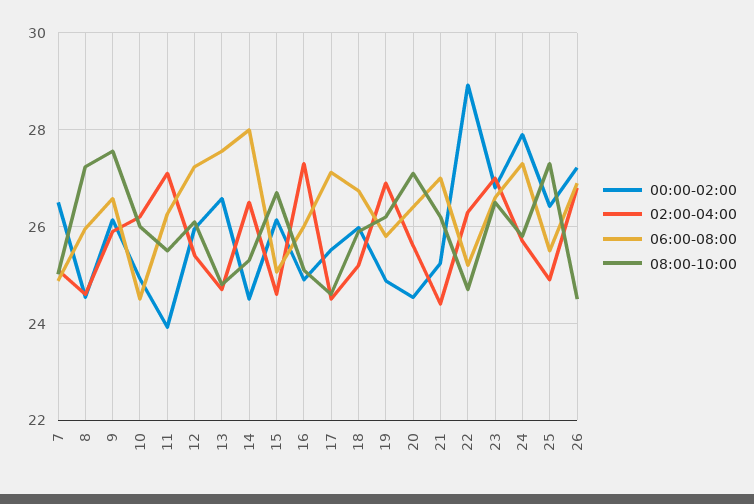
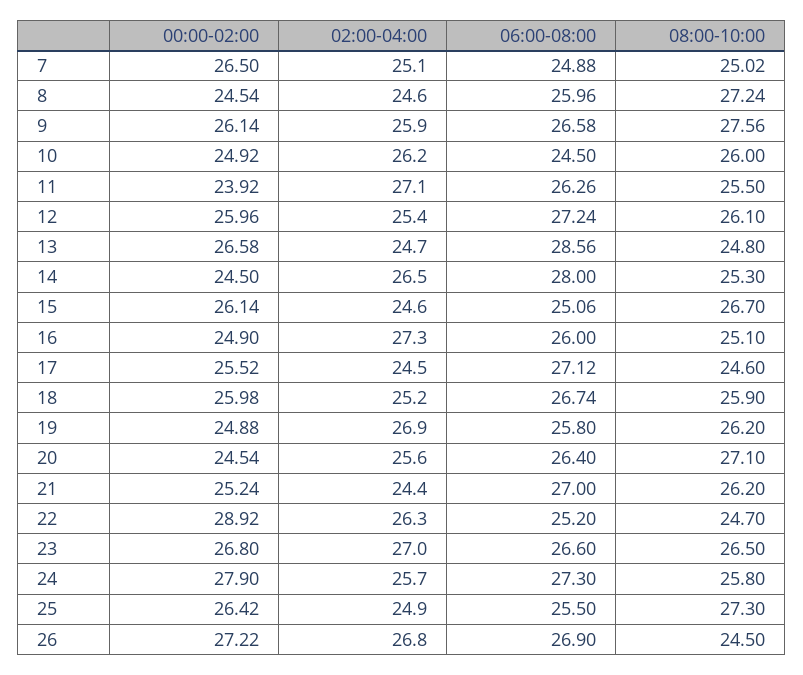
06:00-08:00, 13: 27.6 -> 28.56

